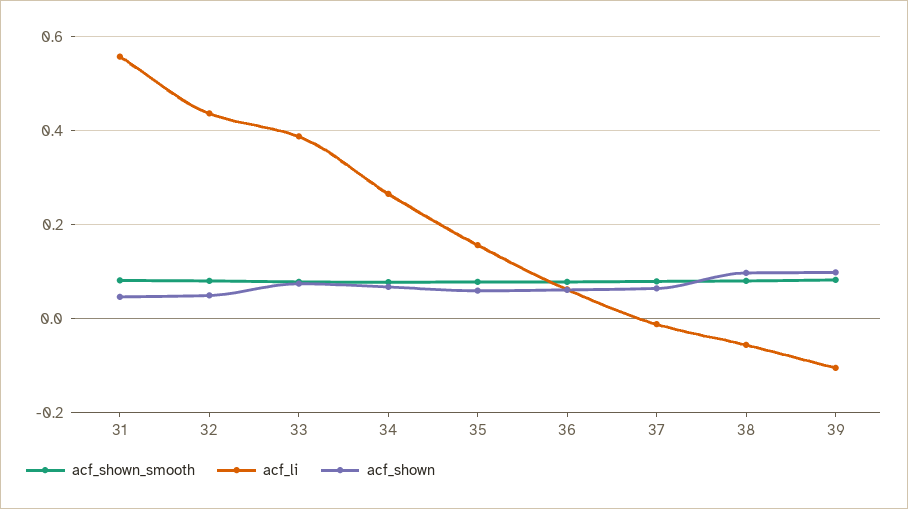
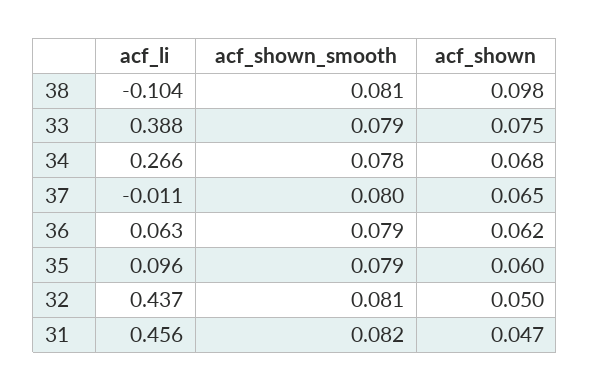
acf_li, 31: 0.56 -> 0.456
acf_li, 35: 0.16 -> 0.096
acf_li, 38: -0.06 -> -0.104
acf_shown_smooth, 39: 0.08 -> none
acf_li, 39: -0.1 -> none
acf_shown, 39: 0.1 -> none

